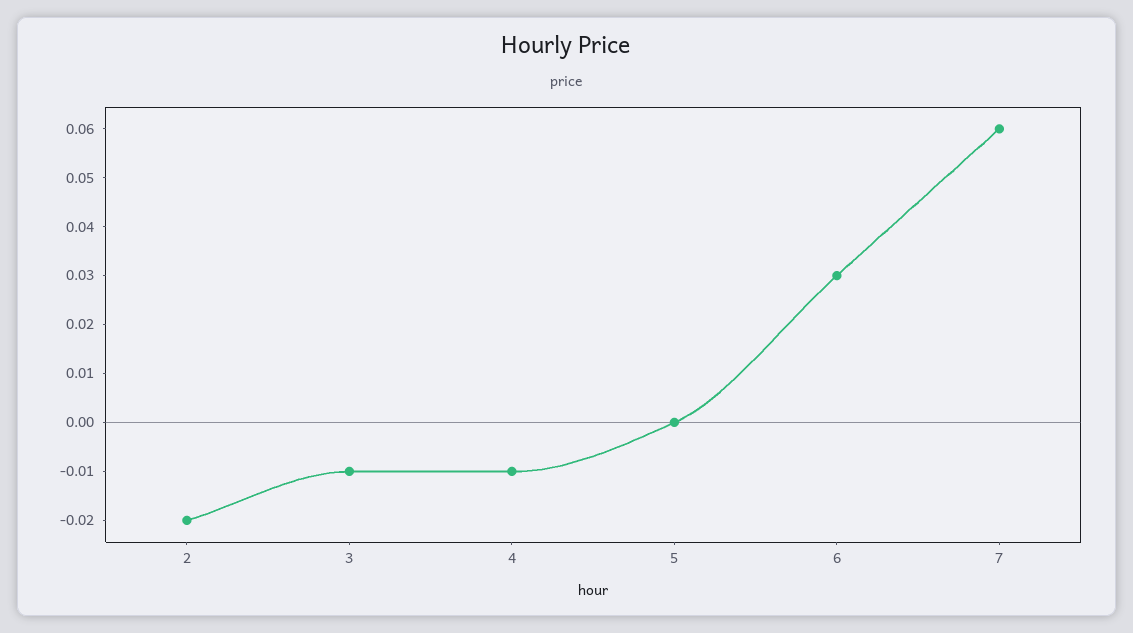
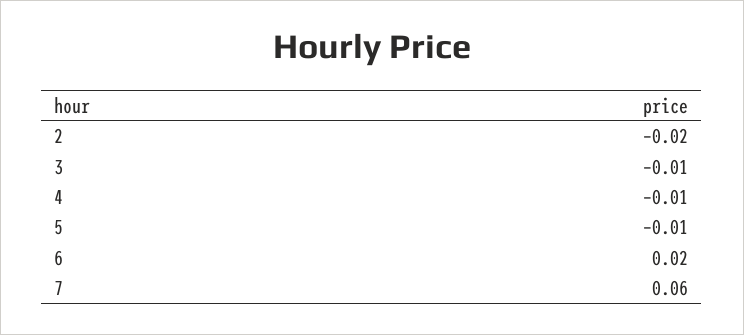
5: 0 -> -0.01
6: 0.03 -> 0.02

